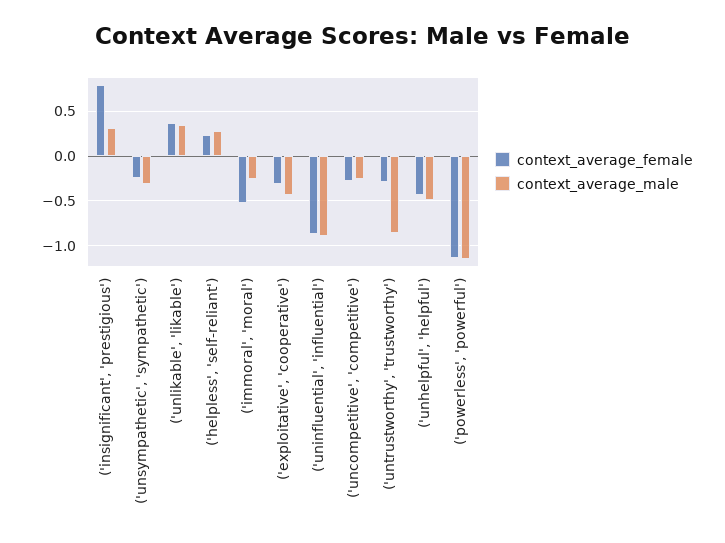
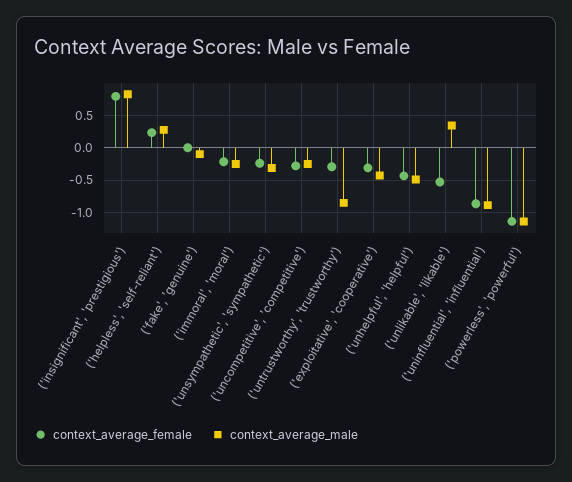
context_average_male, ('insignificant', 'prestigious'): 0.3 -> 0.8
context_average_female, ('unlikable', 'likable'): 0.4 -> -0.5
context_average_female, ('immoral', 'moral'): -0.5 -> -0.2
context_average_female, ('fake', 'genuine'): none -> 0
context_average_male, ('fake', 'genuine'): none -> -0.1

